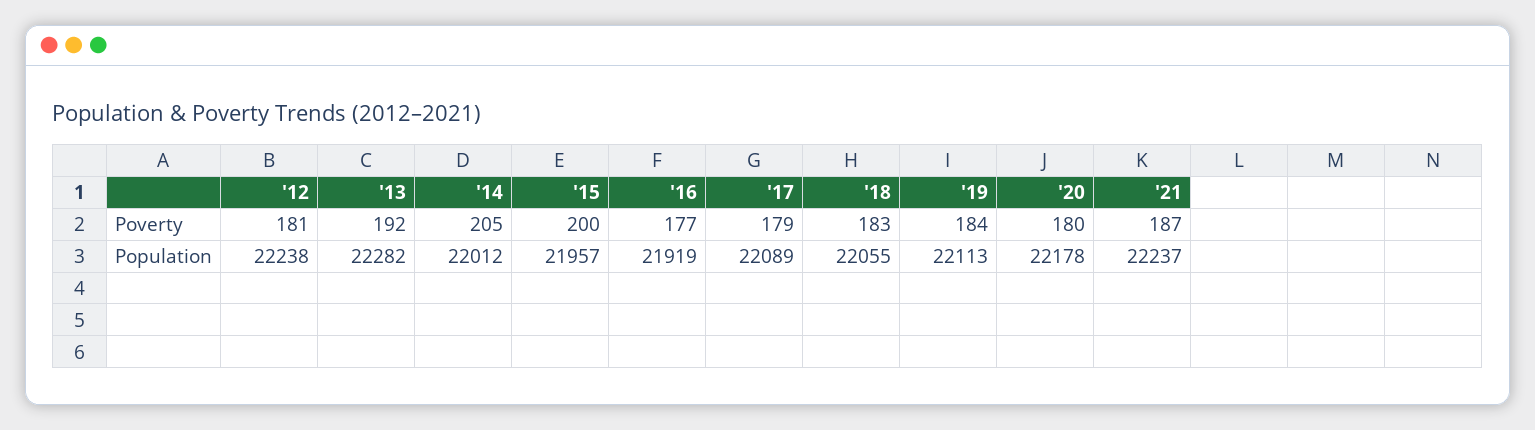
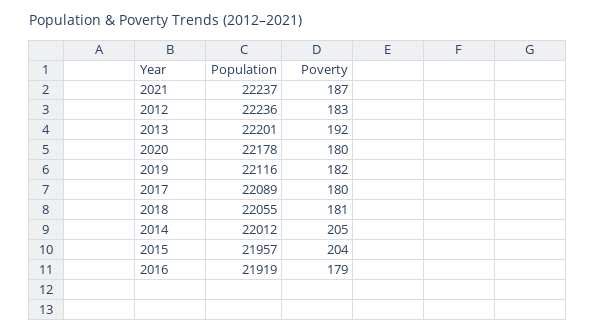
'12, Poverty: 181 -> 183
'15, Poverty: 200 -> 204
'16, Poverty: 177 -> 179
'17, Poverty: 179 -> 180
'18, Poverty: 183 -> 181
'19, Poverty: 184 -> 182
'12, Population: 22238 -> 22236
'13, Population: 22282 -> 22201
'19, Population: 22113 -> 22116

